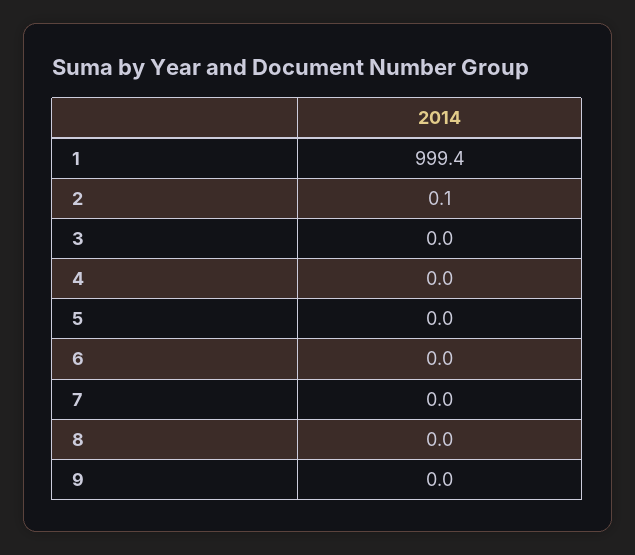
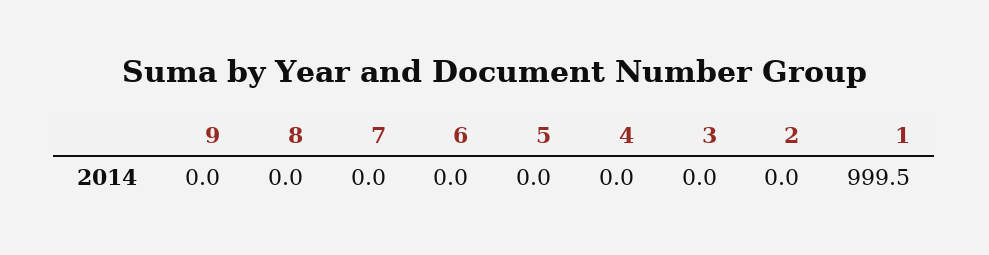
1: 999.4 -> 999.5
2: 0.1 -> 0

